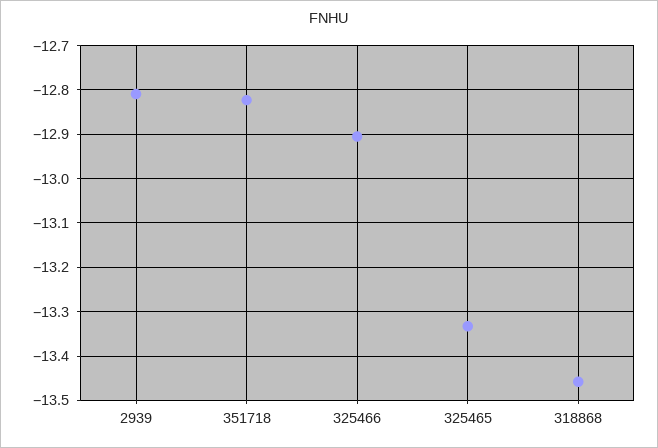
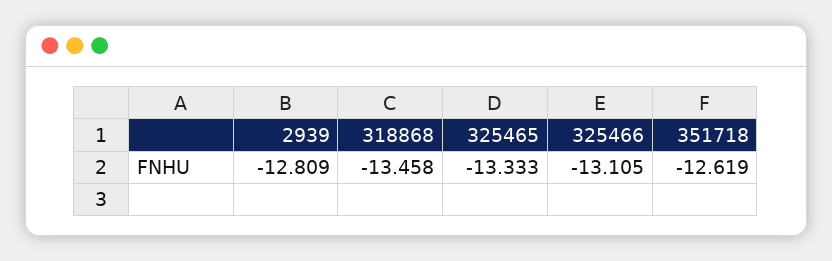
351718: -12.82 -> -12.619
325466: -12.9 -> -13.105

